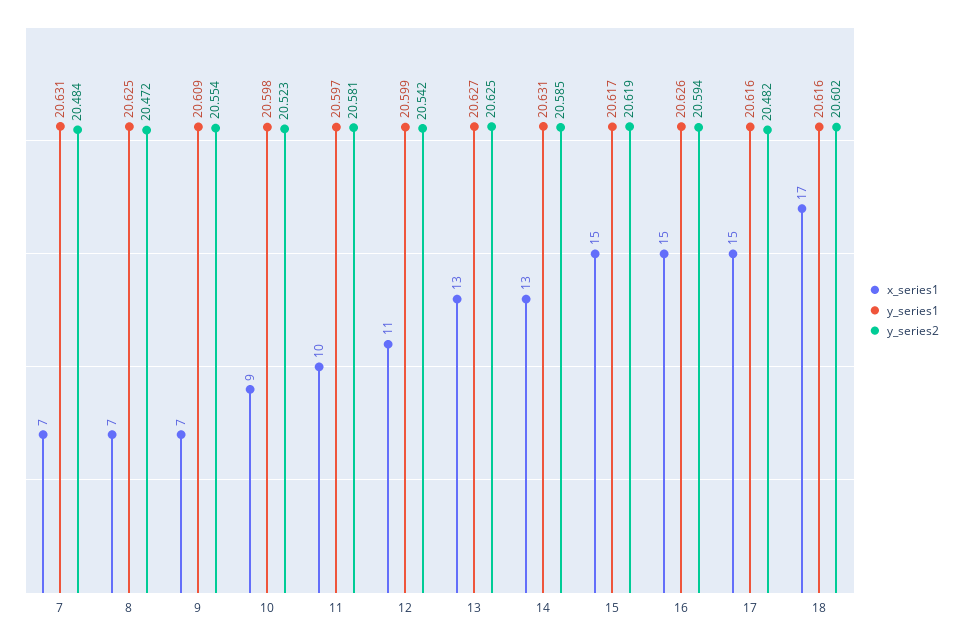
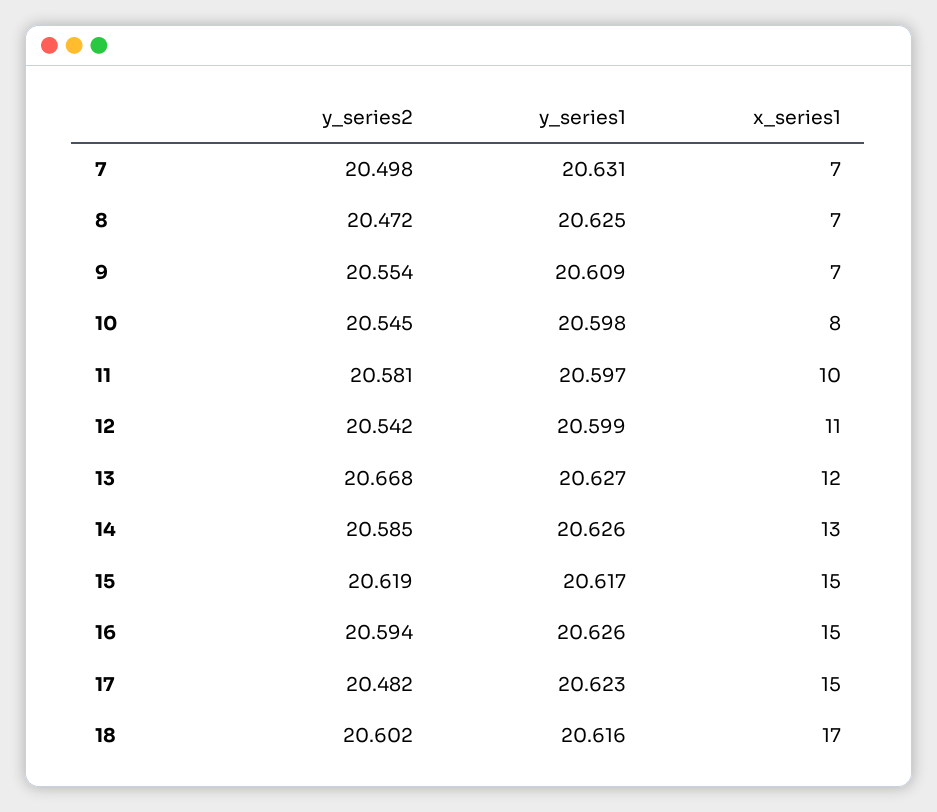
y_series2, 7: 20.484 -> 20.498
x_series1, 10: 9 -> 8
y_series2, 10: 20.523 -> 20.545
x_series1, 13: 13 -> 12
y_series2, 13: 20.625 -> 20.668
y_series1, 14: 20.631 -> 20.626
y_series1, 17: 20.616 -> 20.623

